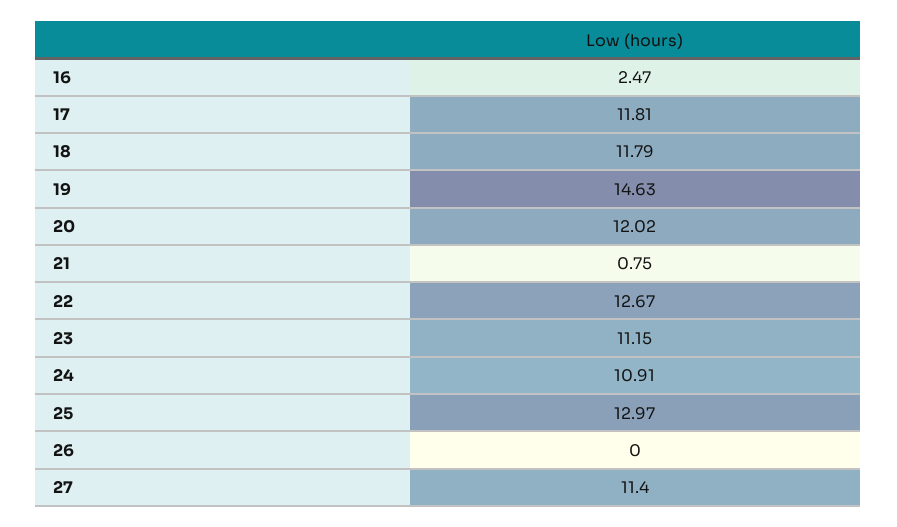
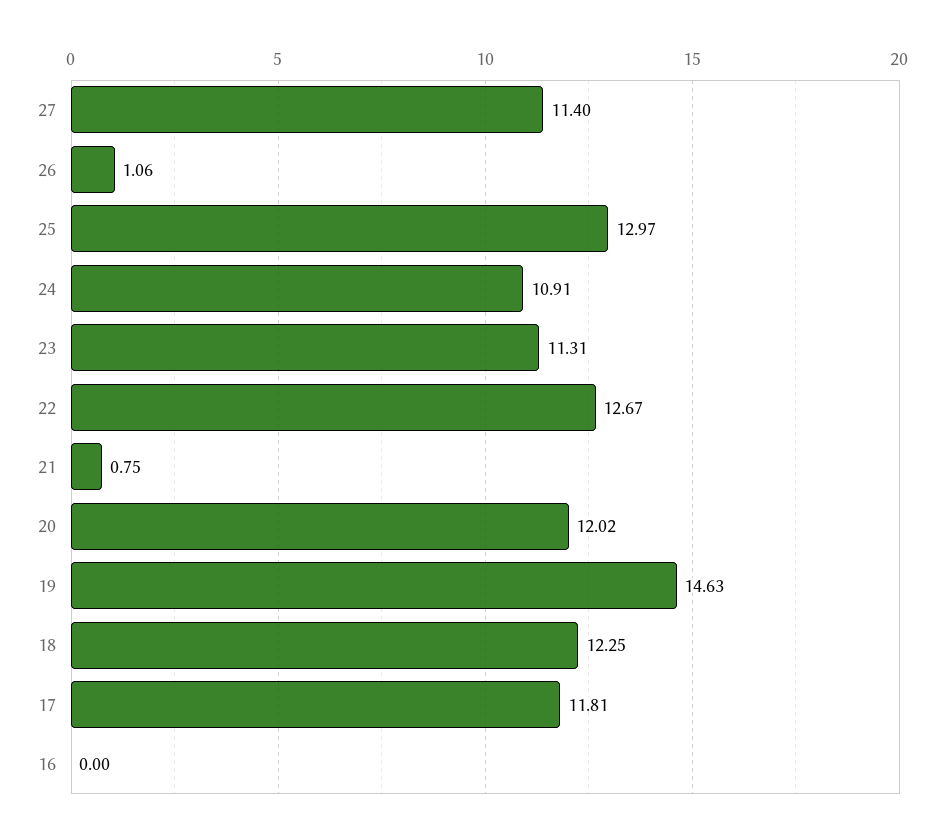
16: 2.47 -> 0
18: 11.79 -> 12.25
23: 11.15 -> 11.31
26: 0 -> 1.06

